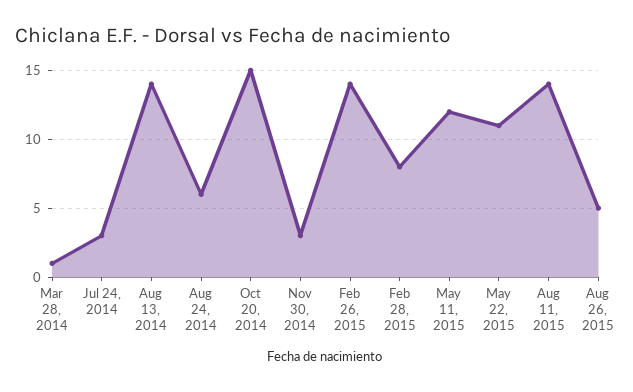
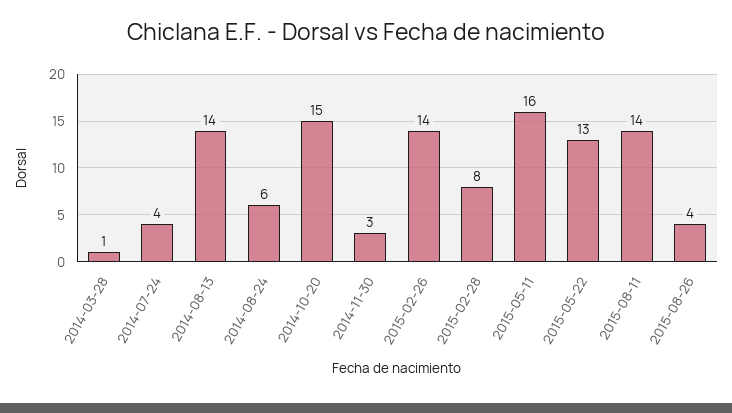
Jul 24, 2014: 3 -> 4
May 11, 2015: 12 -> 16
May 22, 2015: 11 -> 13
Aug 26, 2015: 5 -> 4

